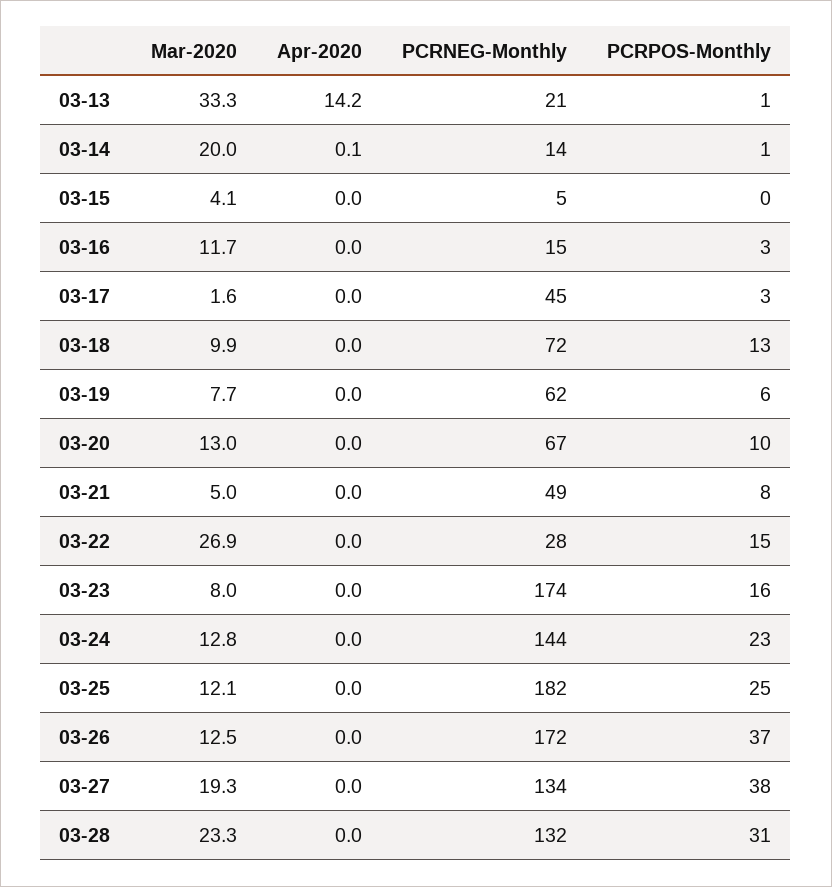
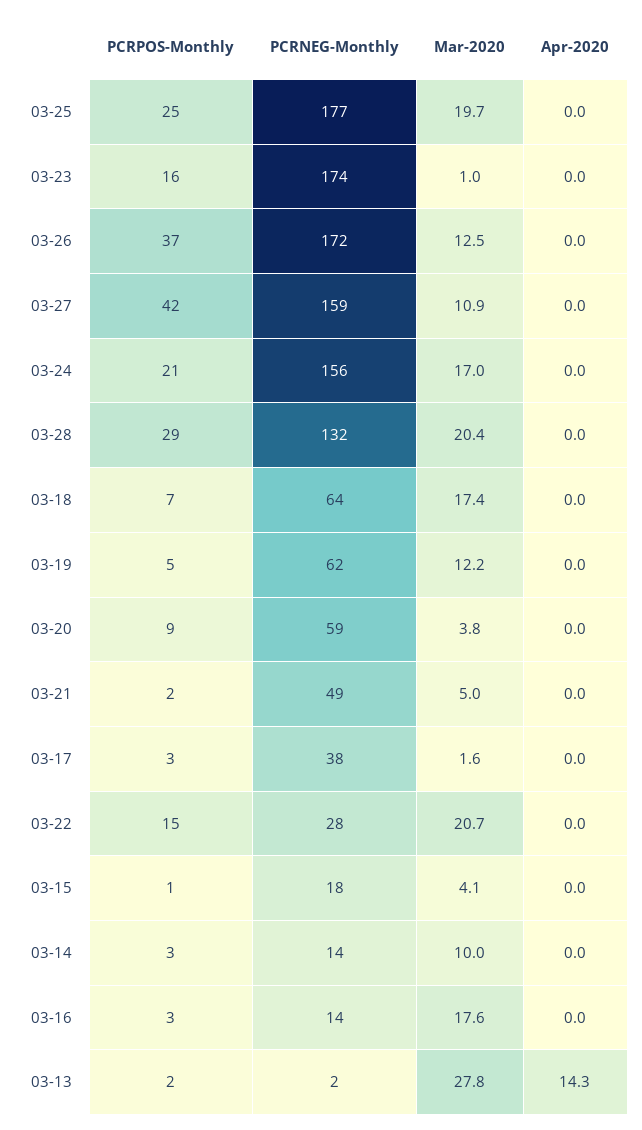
Mar-2020, 03-13: 33.3 -> 27.8
Apr-2020, 03-13: 14.2 -> 14.3
PCRNEG-Monthly, 03-13: 21 -> 2
PCRPOS-Monthly, 03-13: 1 -> 2
Mar-2020, 03-14: 20 -> 10
Apr-2020, 03-14: 0.1 -> 0
PCRPOS-Monthly, 03-14: 1 -> 3
PCRNEG-Monthly, 03-15: 5 -> 18
PCRPOS-Monthly, 03-15: 0 -> 1
Mar-2020, 03-16: 11.7 -> 17.6
PCRNEG-Monthly, 03-16: 15 -> 14
PCRNEG-Monthly, 03-17: 45 -> 38
Mar-2020, 03-18: 9.9 -> 17.4
PCRNEG-Monthly, 03-18: 72 -> 64
PCRPOS-Monthly, 03-18: 13 -> 7
Mar-2020, 03-19: 7.7 -> 12.2
PCRPOS-Monthly, 03-19: 6 -> 5
Mar-2020, 03-20: 13 -> 3.8
PCRNEG-Monthly, 03-20: 67 -> 59
PCRPOS-Monthly, 03-20: 10 -> 9
PCRPOS-Monthly, 03-21: 8 -> 2
Mar-2020, 03-22: 26.9 -> 20.7
Mar-2020, 03-23: 8 -> 1
Mar-2020, 03-24: 12.8 -> 17
PCRNEG-Monthly, 03-24: 144 -> 156
PCRPOS-Monthly, 03-24: 23 -> 21
Mar-2020, 03-25: 12.1 -> 19.7
PCRNEG-Monthly, 03-25: 182 -> 177
Mar-2020, 03-27: 19.3 -> 10.9
PCRNEG-Monthly, 03-27: 134 -> 159
PCRPOS-Monthly, 03-27: 38 -> 42
Mar-2020, 03-28: 23.3 -> 20.4
PCRPOS-Monthly, 03-28: 31 -> 29

